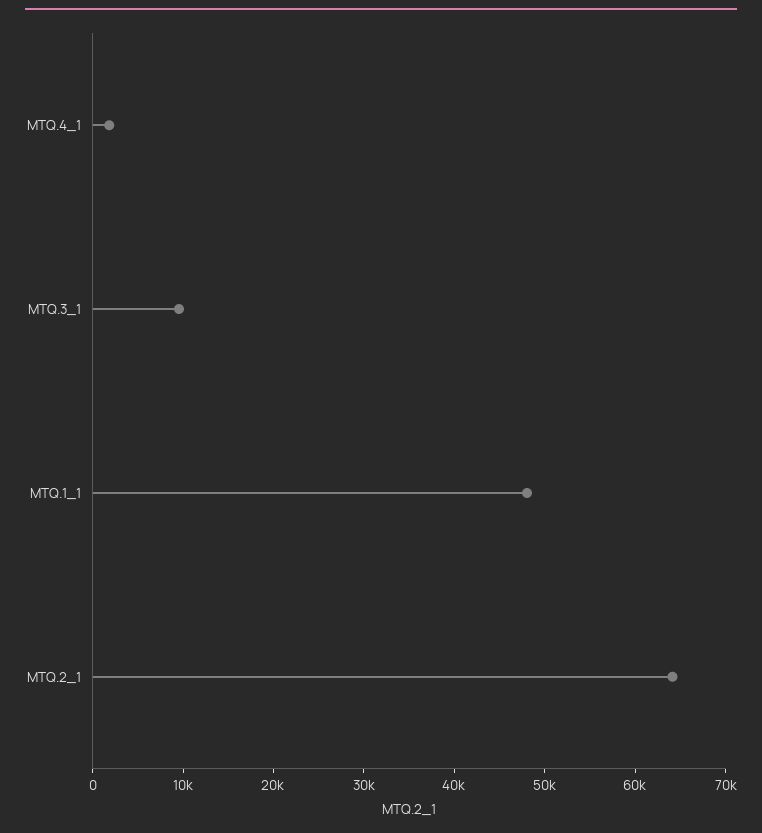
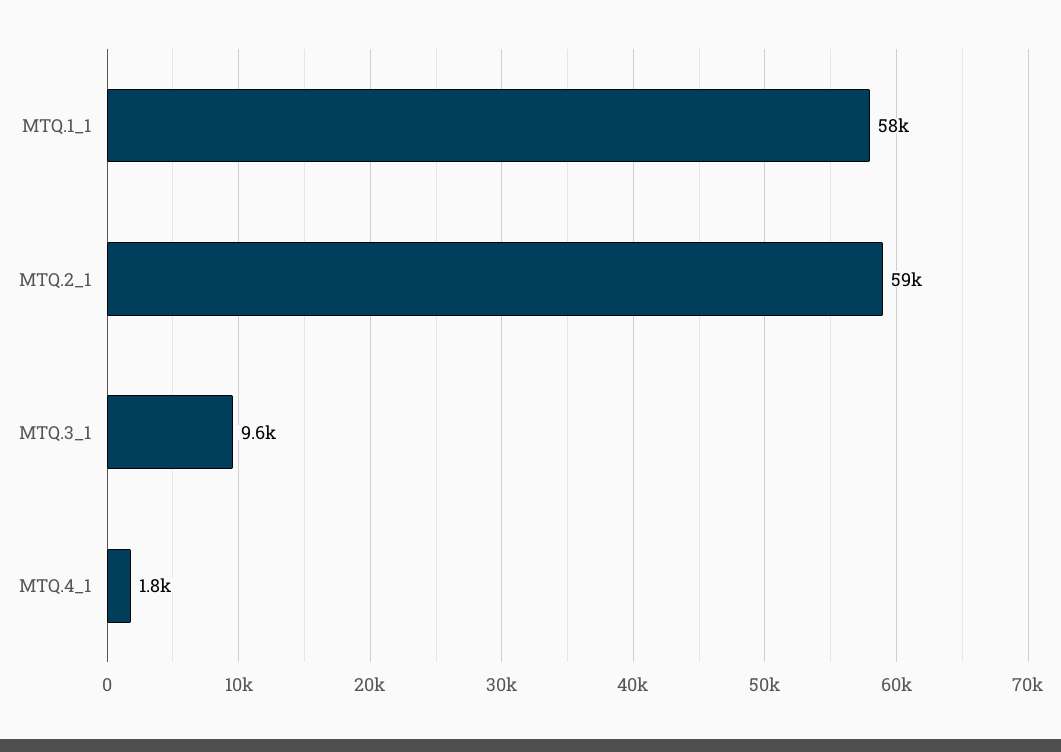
MTQ.1_1: 48000 -> 58000
MTQ.2_1: 64000 -> 59000

